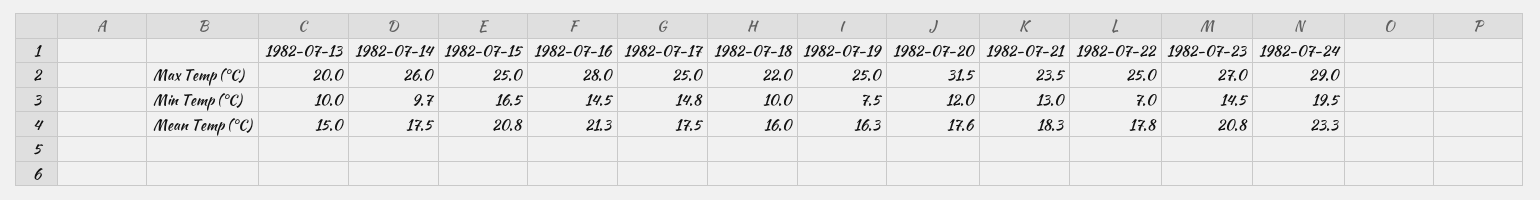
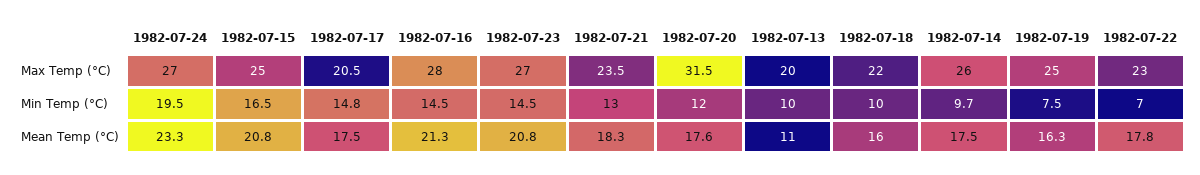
1982-07-17, Max Temp (°C): 25 -> 20.5
1982-07-22, Max Temp (°C): 25 -> 23
1982-07-24, Max Temp (°C): 29 -> 27
1982-07-13, Mean Temp (°C): 15 -> 11

